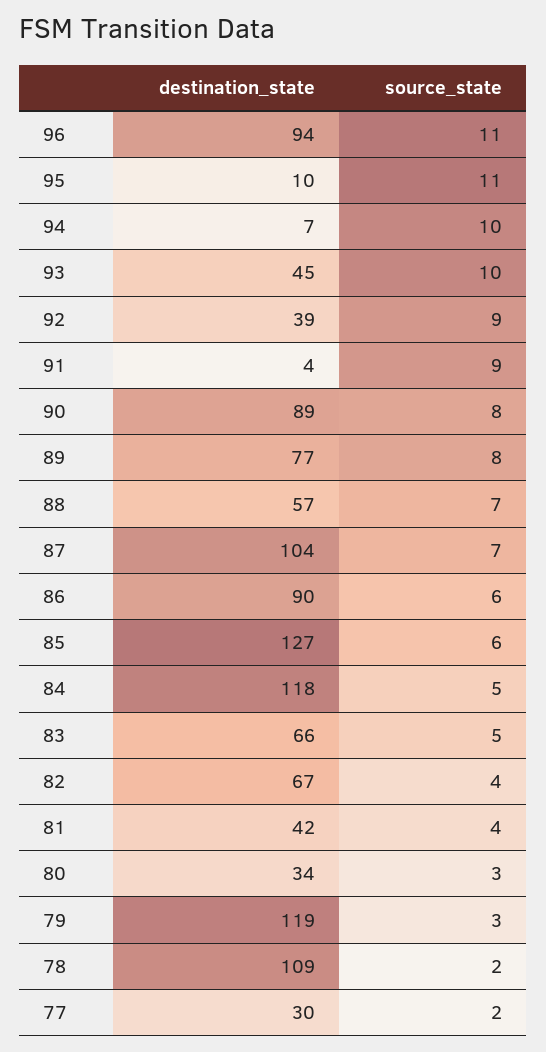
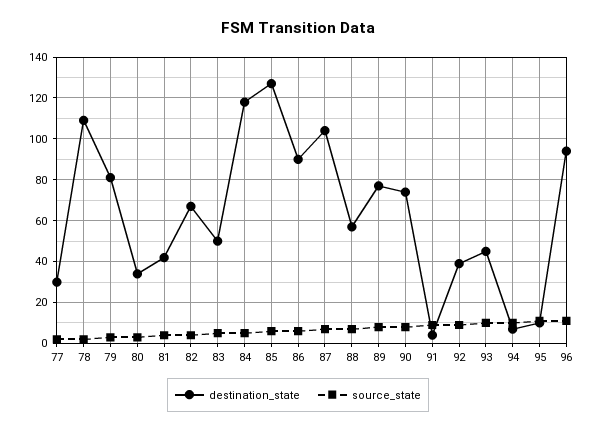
destination_state, 90: 89 -> 75
destination_state, 83: 66 -> 50
destination_state, 79: 119 -> 80

